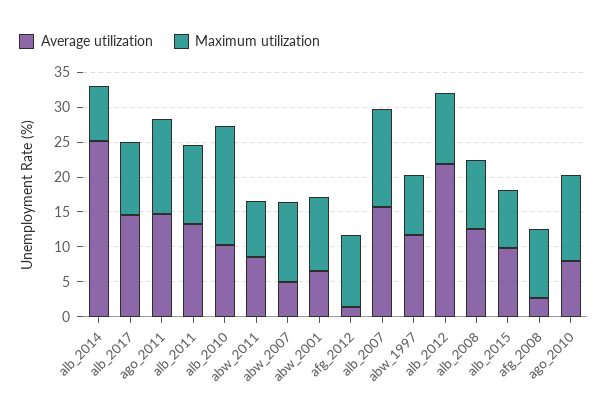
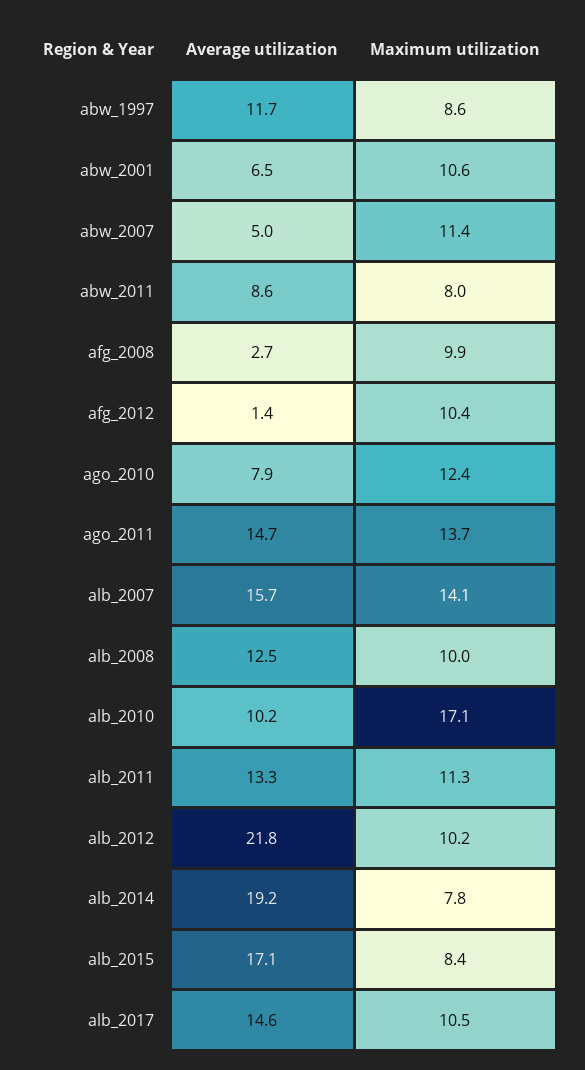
Average utilization, alb_2014: 25 -> 19.2
Average utilization, alb_2015: 10 -> 17.1

